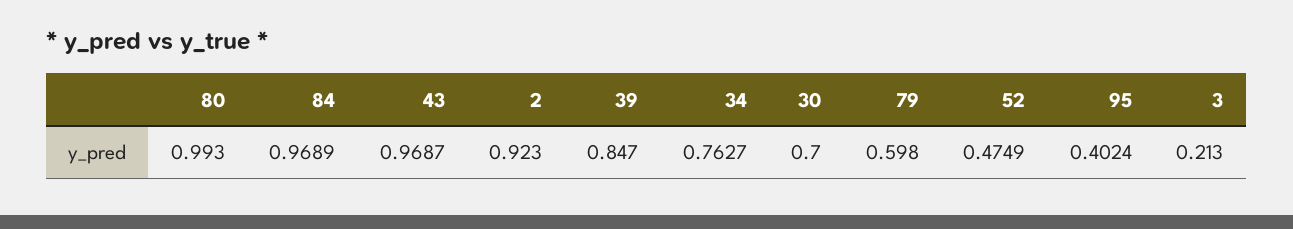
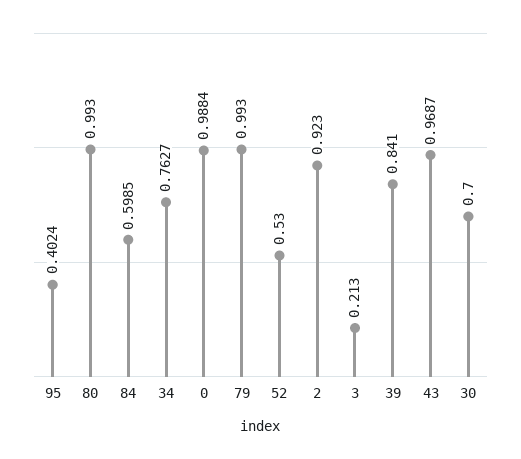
84: 0.9689 -> 0.5985
39: 0.847 -> 0.841
79: 0.598 -> 0.993
52: 0.4749 -> 0.53
0: none -> 0.9884

